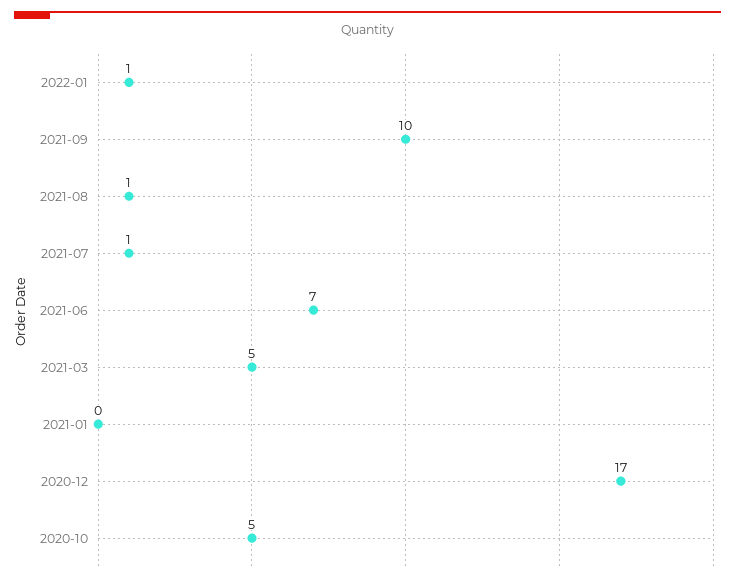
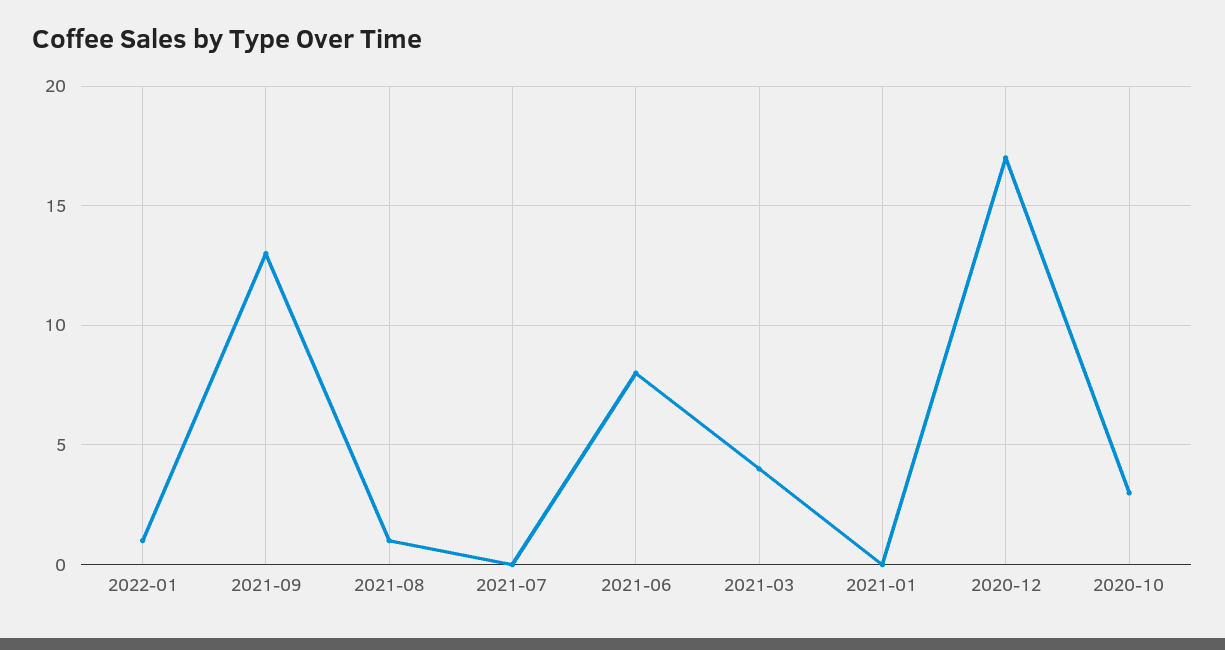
2021-09: 10 -> 13
2021-07: 1 -> 0
2021-06: 7 -> 8
2021-03: 5 -> 4
2020-10: 5 -> 3

